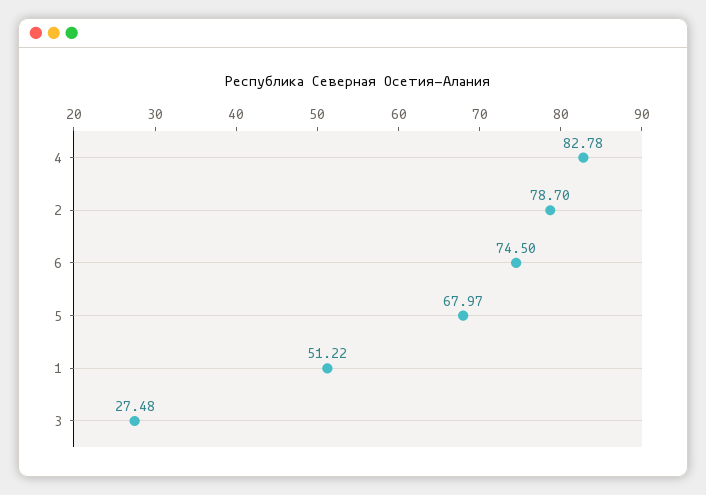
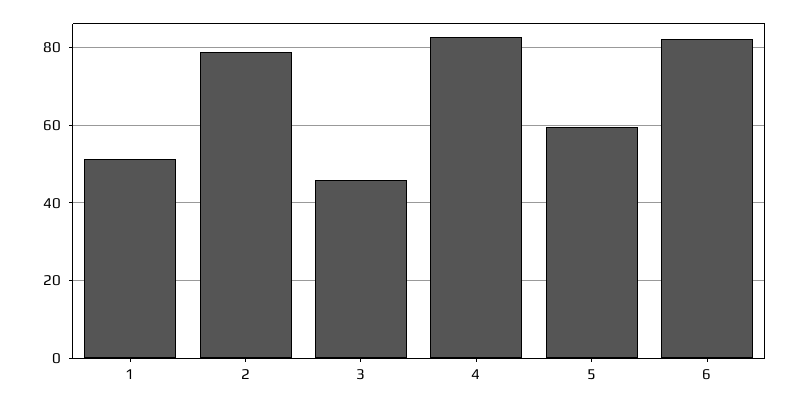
6: 74.5 -> 82
5: 67.97 -> 60
3: 27.48 -> 46

